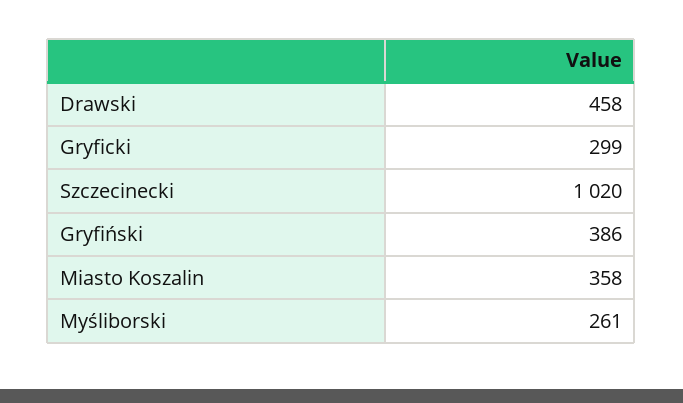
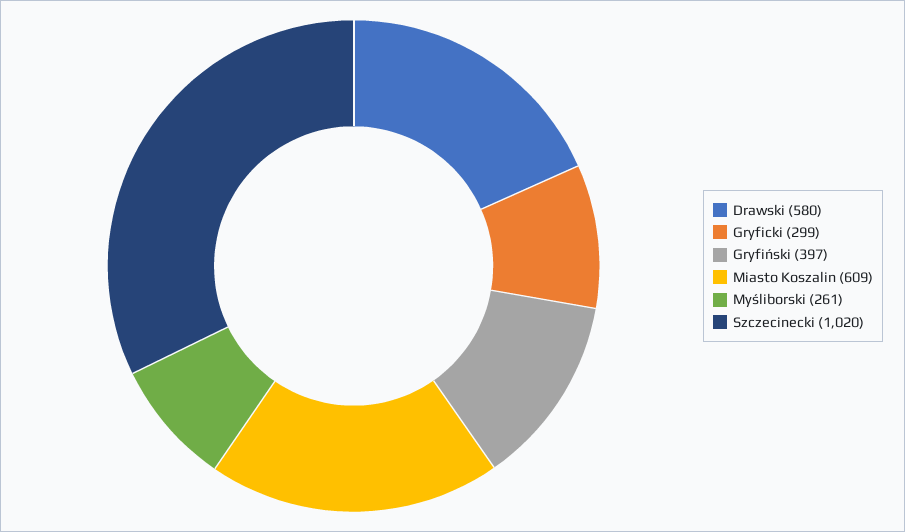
Drawski: 458 -> 580
Gryfiński: 386 -> 397
Miasto Koszalin: 358 -> 609

